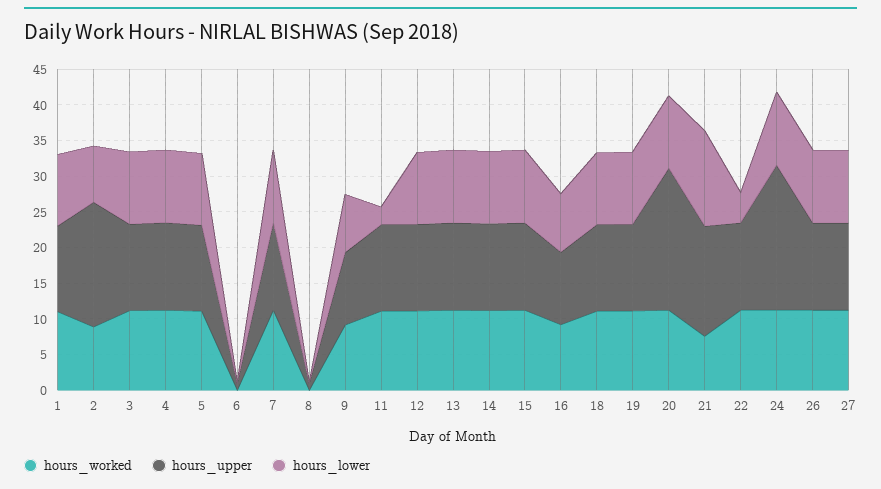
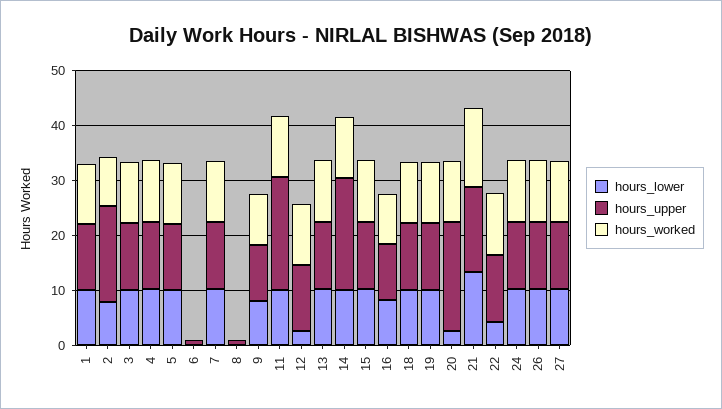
hours_upper, 11: 12.5 -> 20
hours_lower, 11: 2.5 -> 10
hours_lower, 12: 10 -> 2
hours_upper, 14: 12.5 -> 20
hours_lower, 20: 10 -> 2
hours_worked, 21: 7.5 -> 14
hours_upper, 24: 20 -> 12

